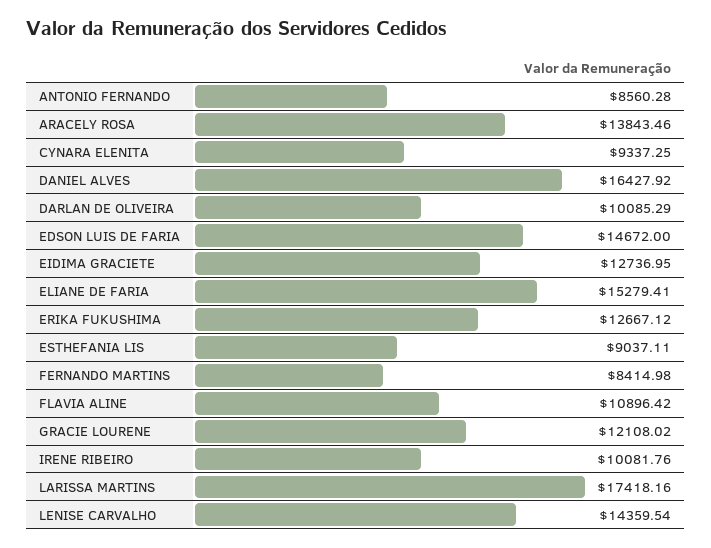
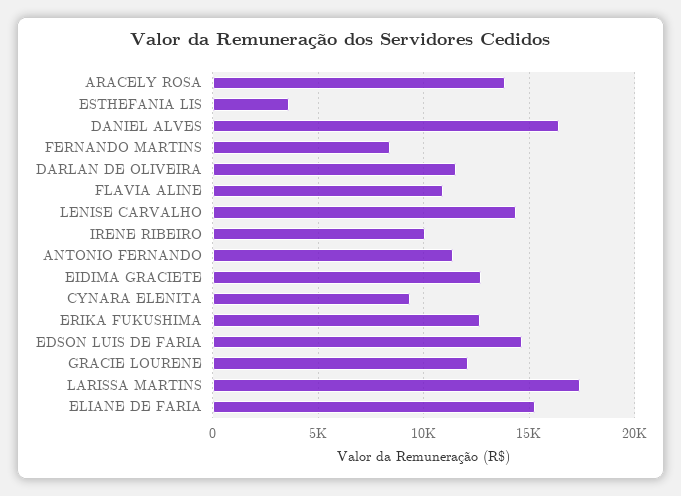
ANTONIO FERNANDO: 8560.28 -> 11500
DARLAN DE OLIVEIRA: 10085.29 -> 11500
ESTHEFANIA LIS: 9037.11 -> 3500

